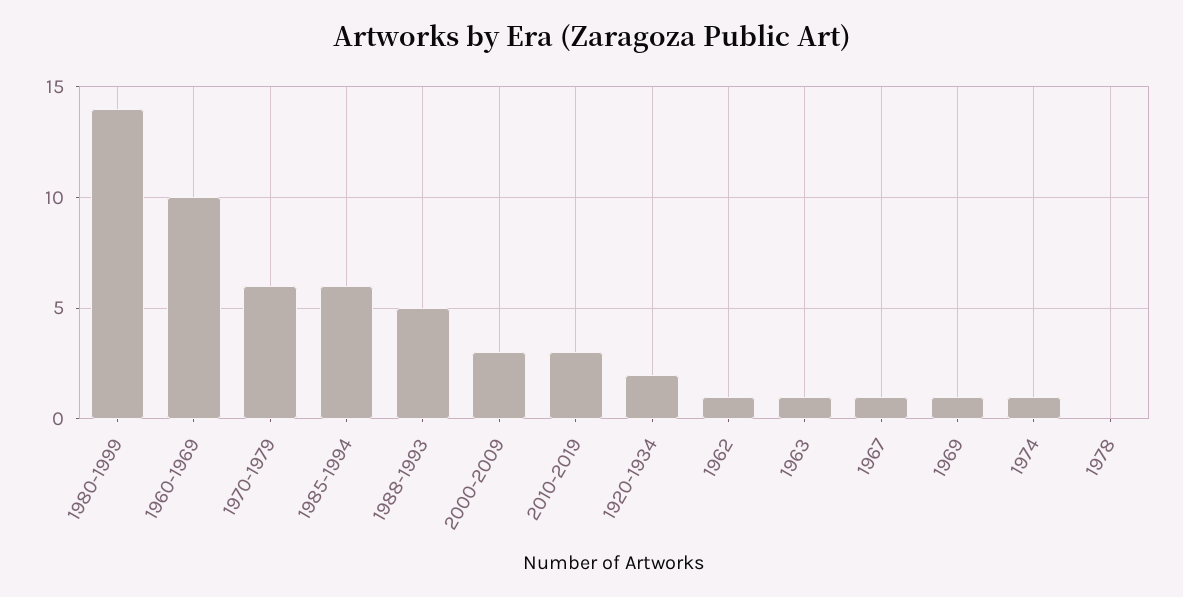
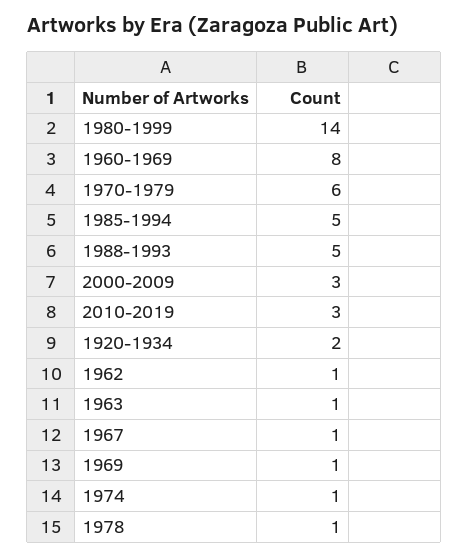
1960-1969: 10 -> 8
1985-1994: 6 -> 5
1978: 0 -> 1

